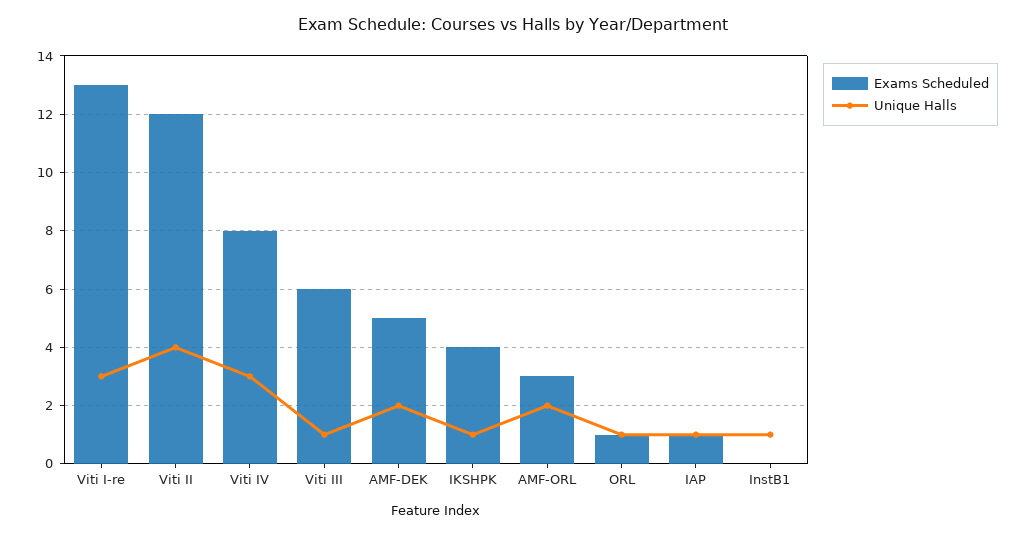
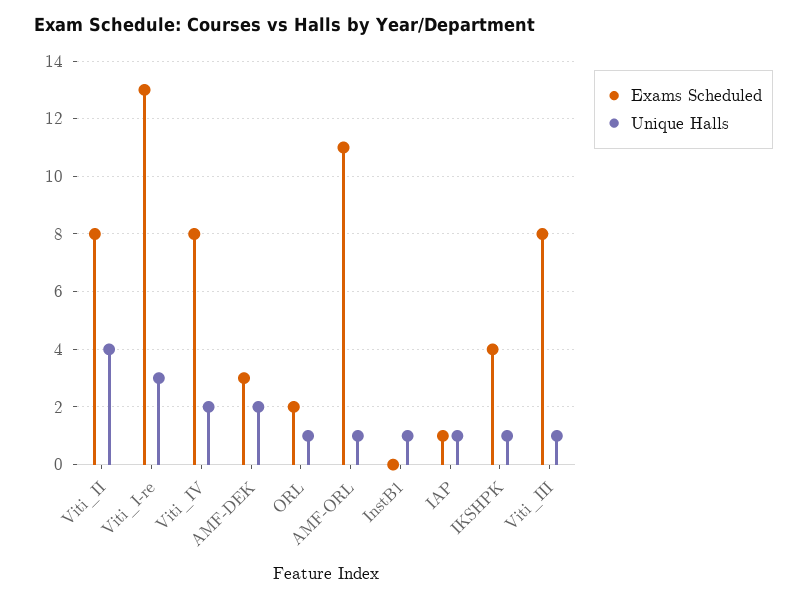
Exams Scheduled, Viti II: 12 -> 8
Unique Halls, Viti IV: 3 -> 2
Exams Scheduled, Viti III: 6 -> 8
Exams Scheduled, AMF-DEK: 5 -> 3
Exams Scheduled, AMF-ORL: 3 -> 11
Unique Halls, AMF-ORL: 2 -> 1
Exams Scheduled, ORL: 1 -> 2

